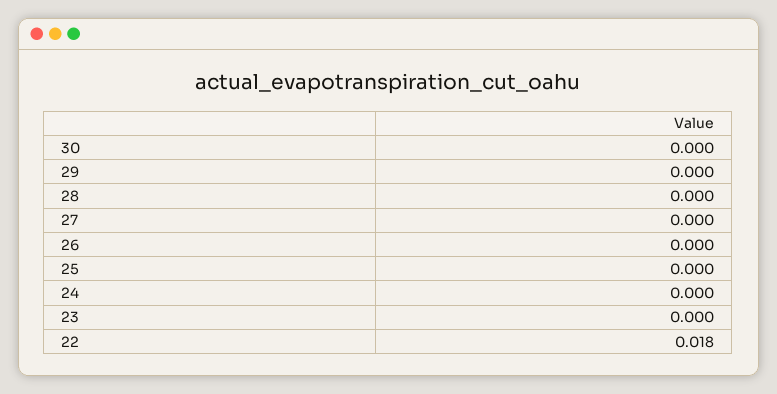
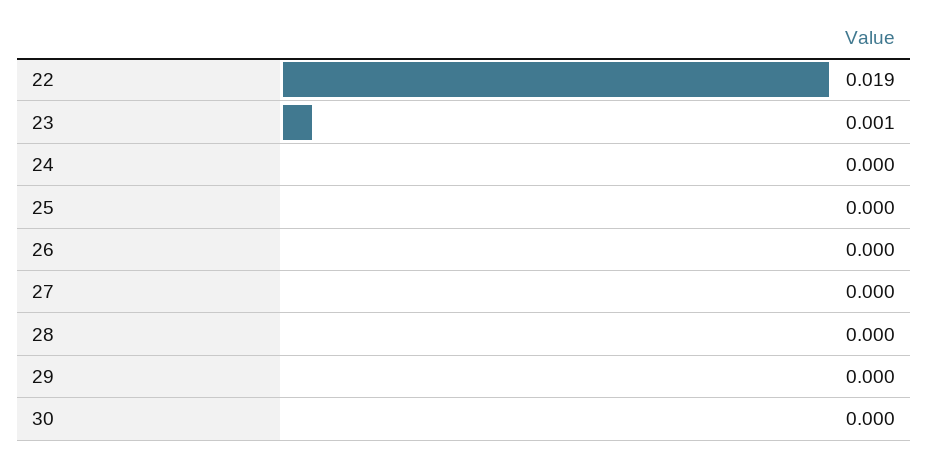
23: 0 -> 0.001
22: 0.018 -> 0.019

